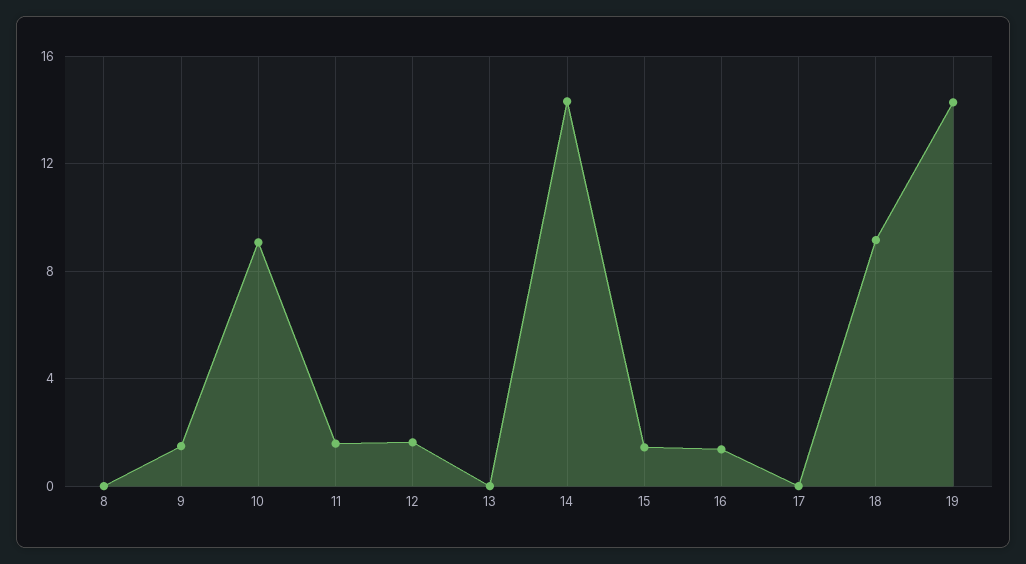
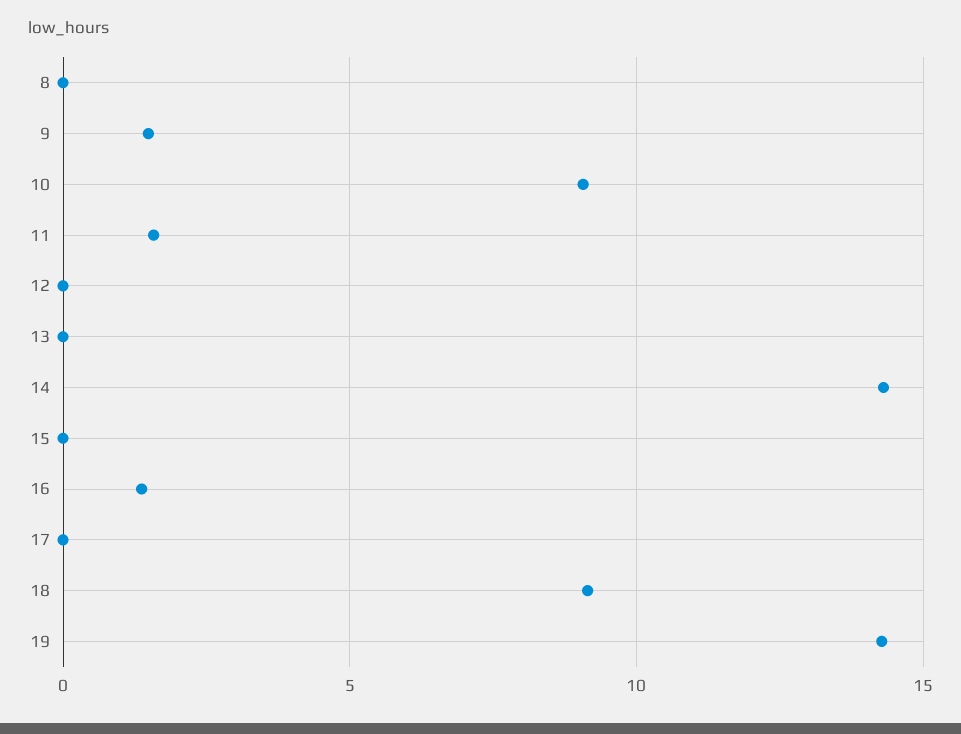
12: 1.5 -> 0
15: 1.5 -> 0

